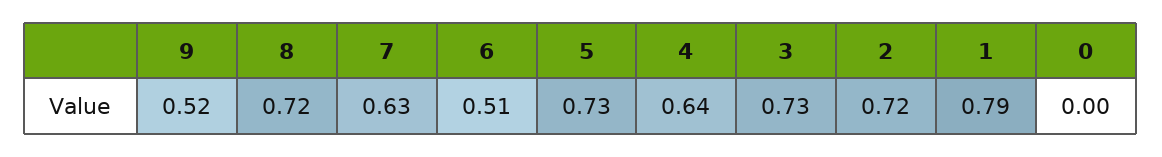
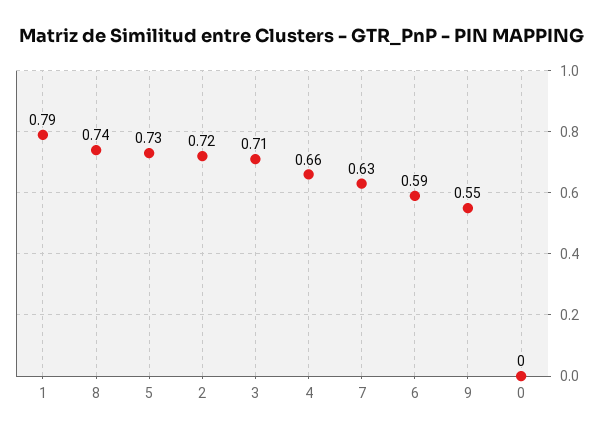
9: 0.52 -> 0.55
8: 0.72 -> 0.74
6: 0.51 -> 0.59
4: 0.64 -> 0.66
3: 0.73 -> 0.71

